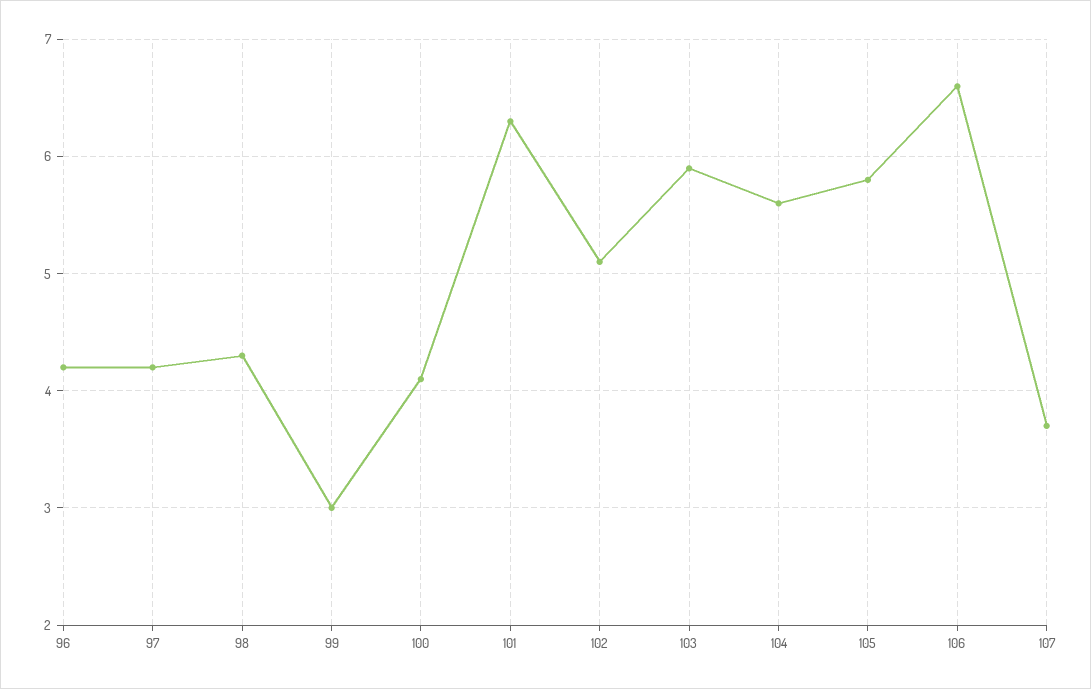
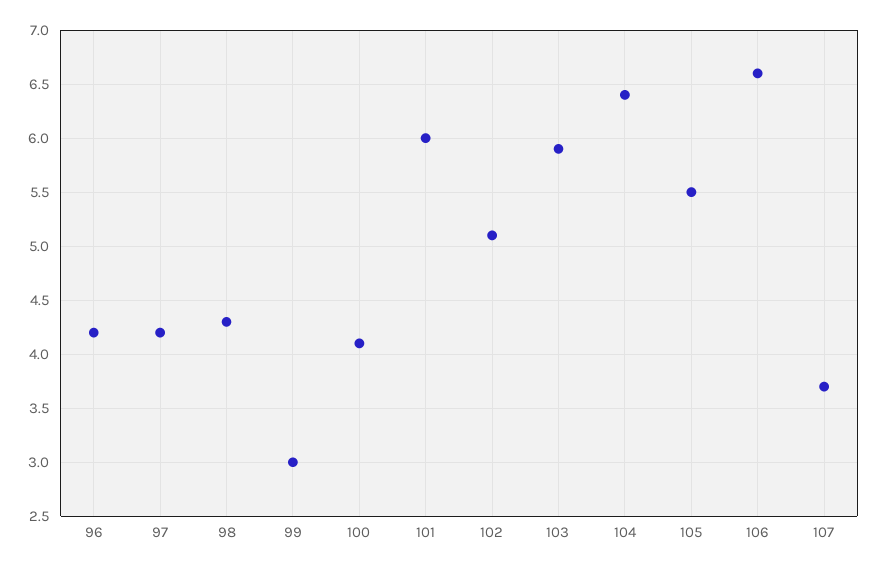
101: 6.3 -> 6
104: 5.6 -> 6.4
105: 5.8 -> 5.5

